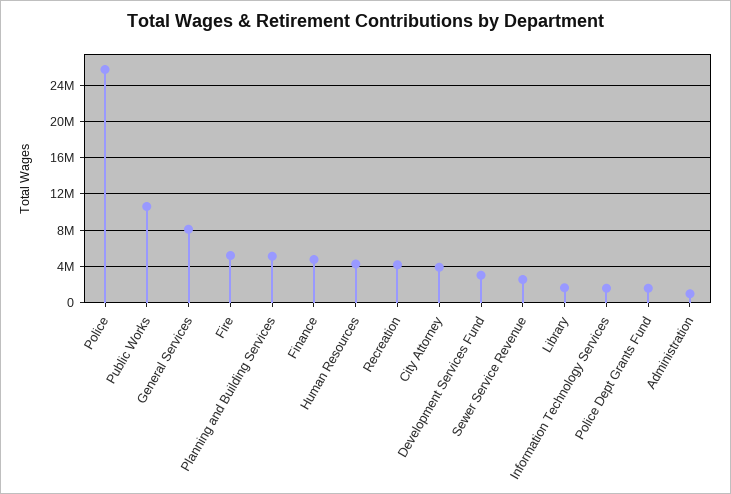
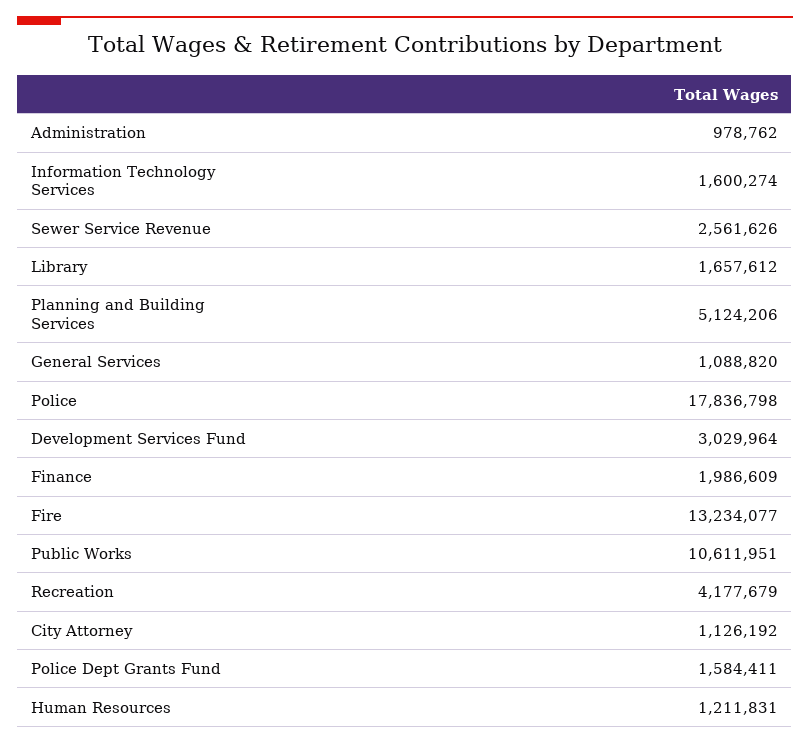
Police: 26000000 -> 17836798
General Services: 8000000 -> 1088820
Fire: 5000000 -> 13234077
Finance: 5000000 -> 1986609
Human Resources: 4000000 -> 1211831
City Attorney: 4000000 -> 1126192

